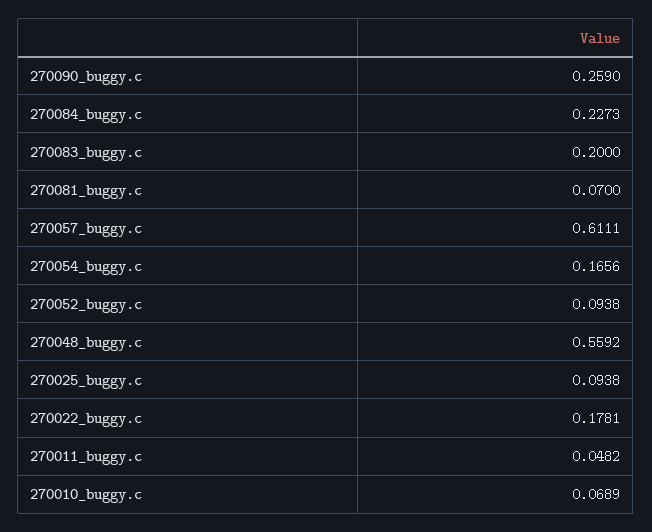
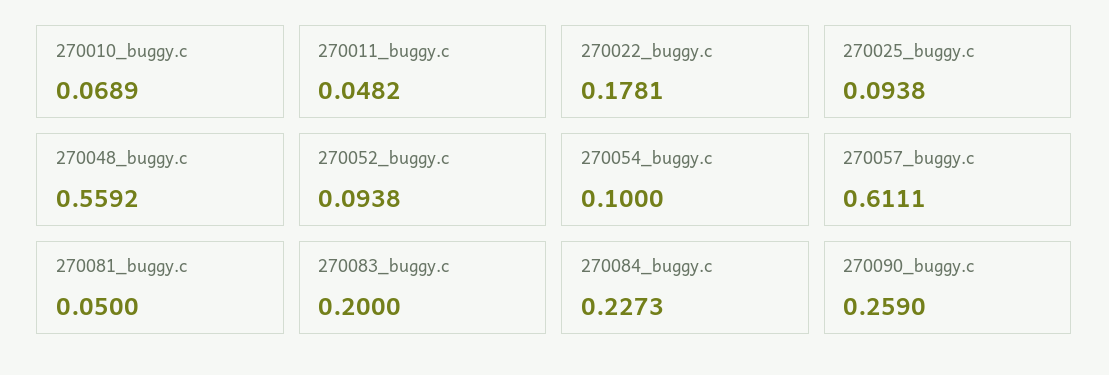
270081_buggy.c: 0.07 -> 0.05
270054_buggy.c: 0.1656 -> 0.1

